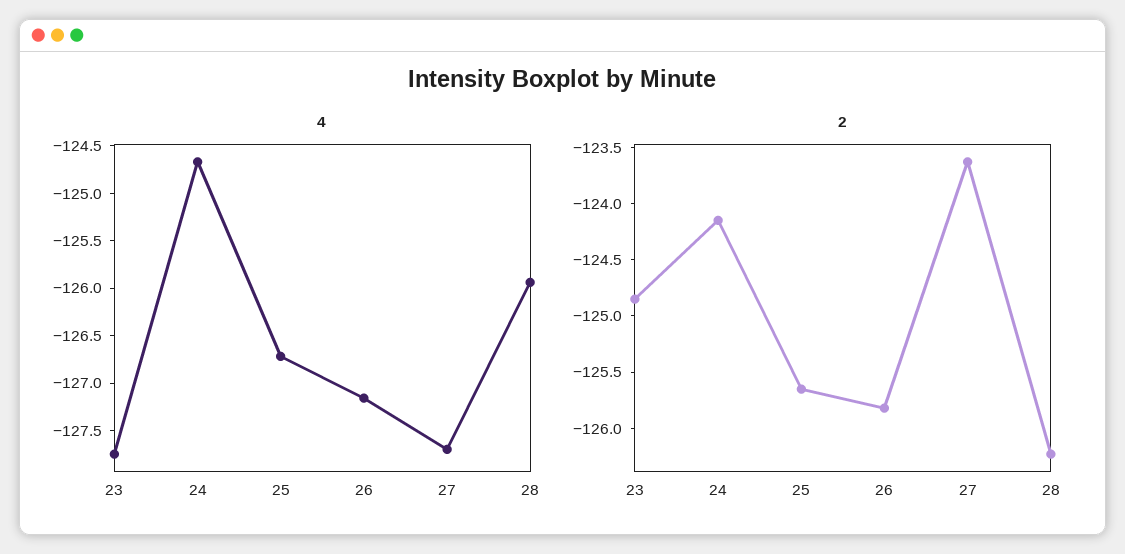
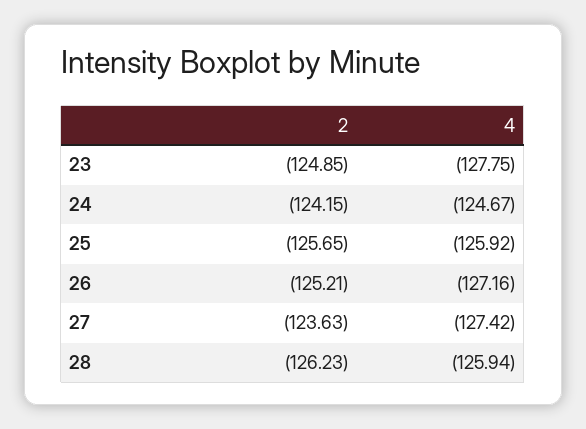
4, 25: -126.7 -> -125.92
4, 27: -127.7 -> -127.42
2, 26: -125.8 -> -125.21

